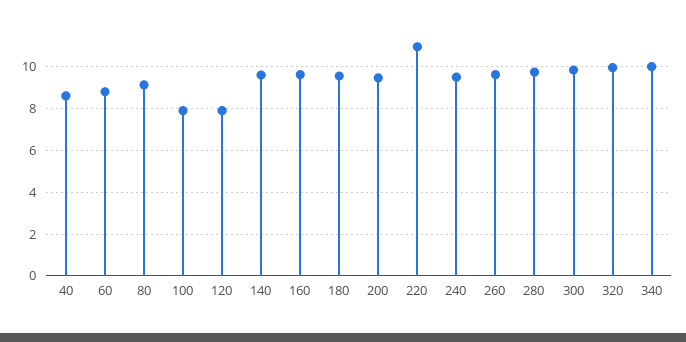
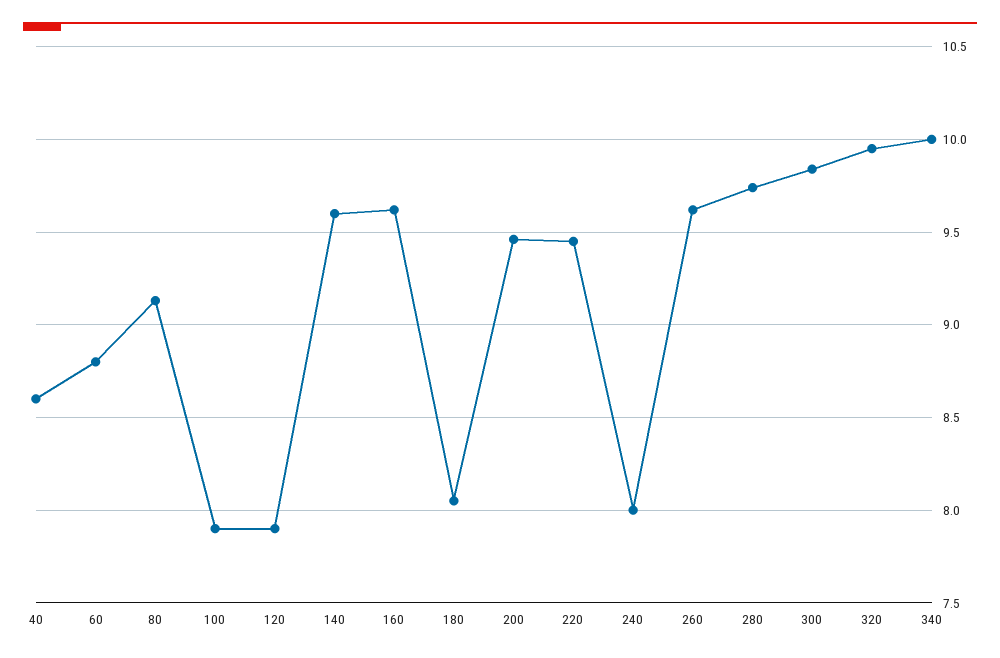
180: 9.5 -> 8.05
220: 11 -> 9.45
240: 9.5 -> 8

